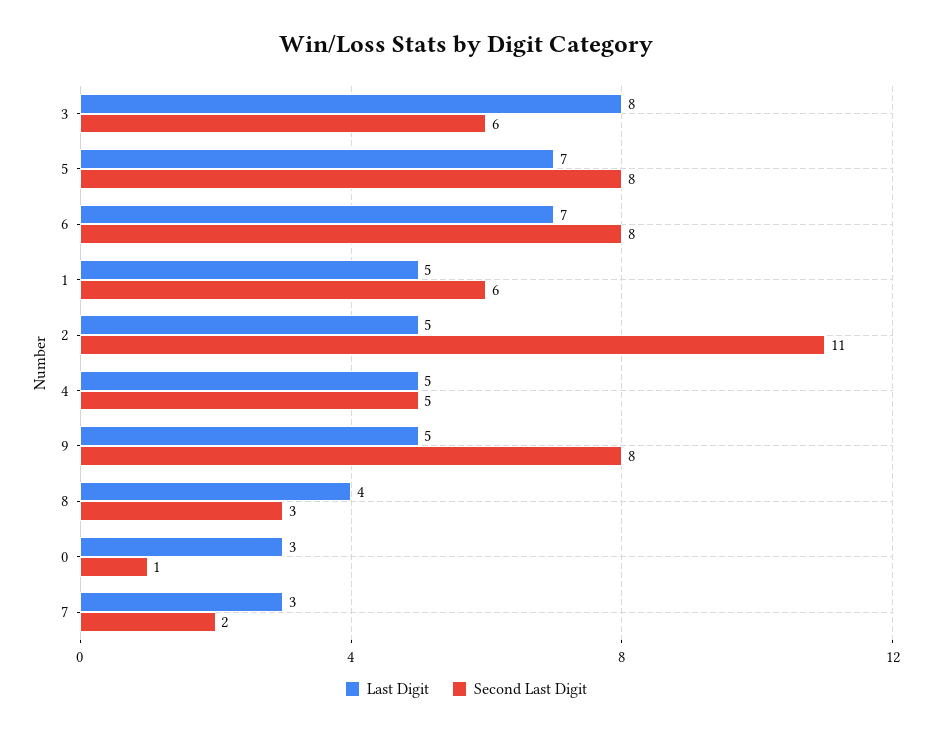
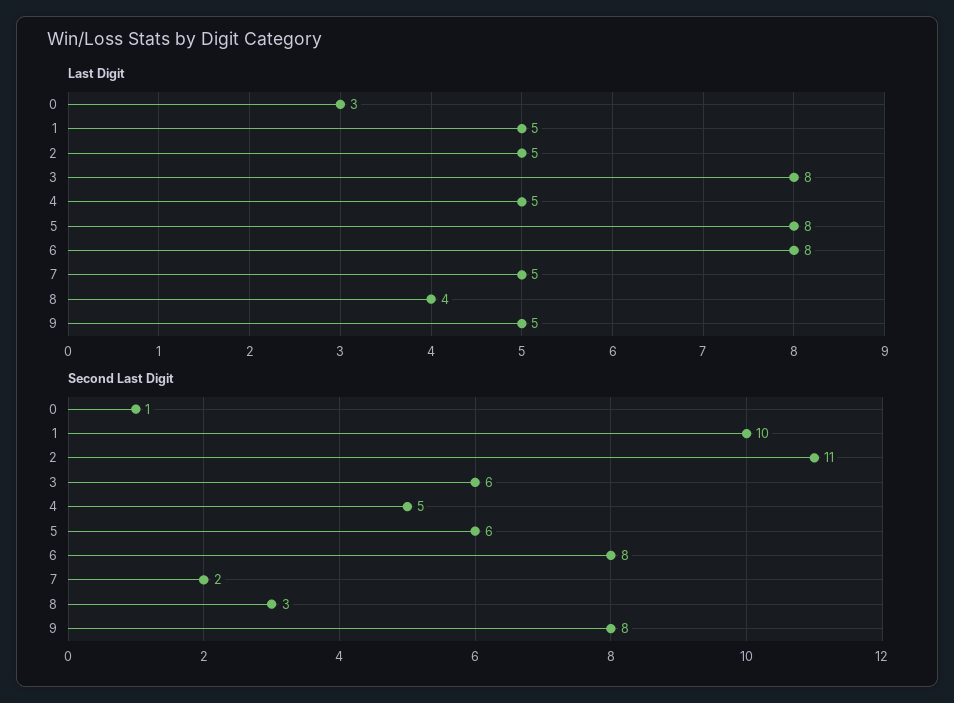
Last Digit, 5: 7 -> 8
Second Last Digit, 5: 8 -> 6
Last Digit, 6: 7 -> 8
Second Last Digit, 1: 6 -> 10
Last Digit, 7: 3 -> 5

